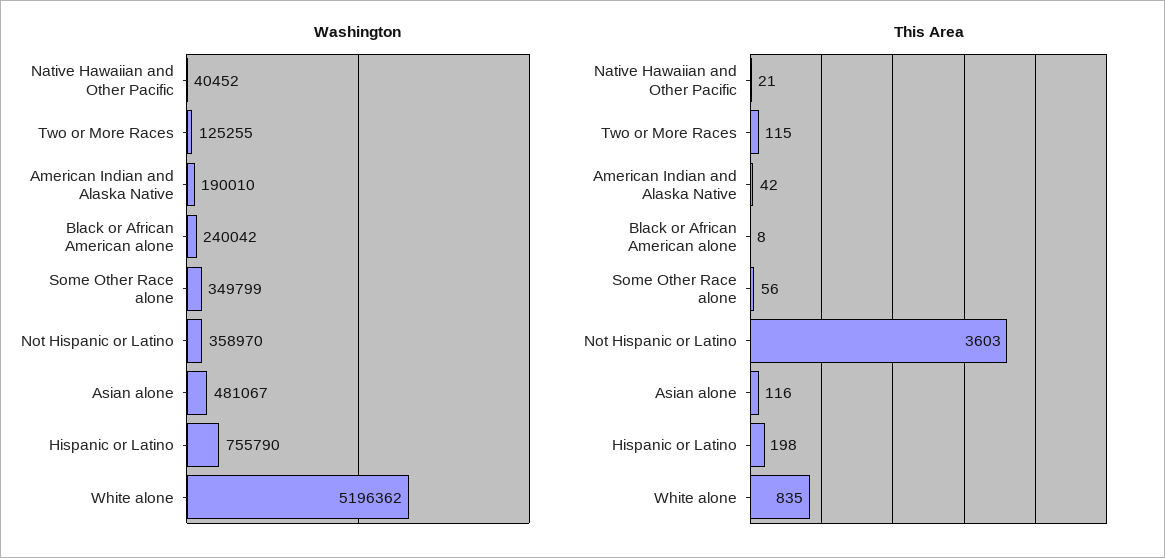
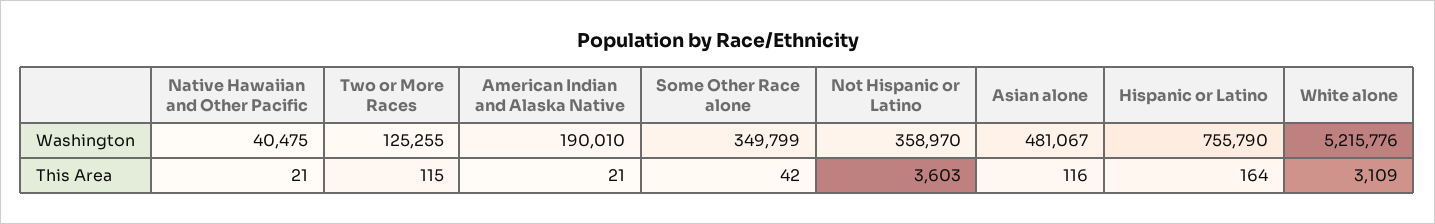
Washington, Native Hawaiian and Other Pacific: 40452 -> 40475
Washington, Black or African American alone: 240042 -> none
Washington, White alone: 5196362 -> 5215776
This Area, American Indian and Alaska Native: 42 -> 21
This Area, Black or African American alone: 8 -> none
This Area, Some Other Race alone: 56 -> 42
This Area, Hispanic or Latino: 198 -> 164
This Area, White alone: 835 -> 3109

